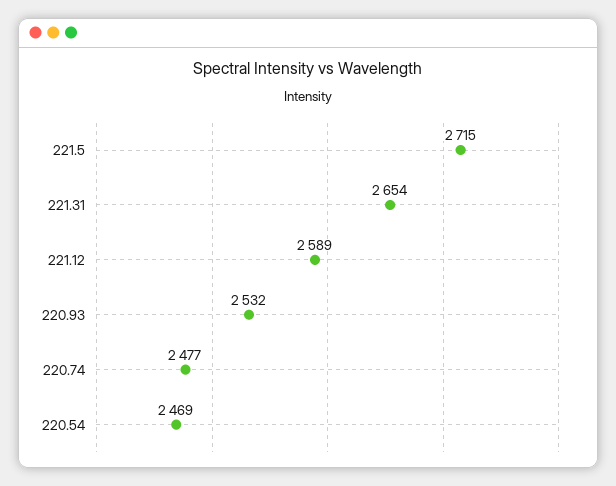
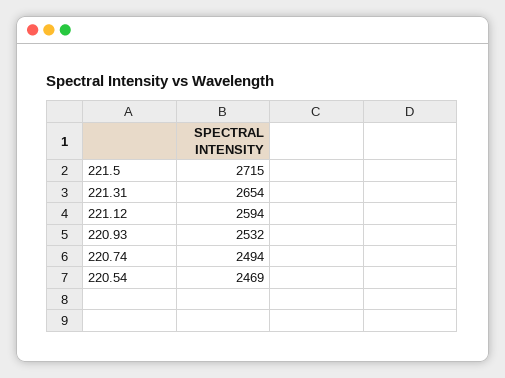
221.12: 2589 -> 2594
220.74: 2477 -> 2494

